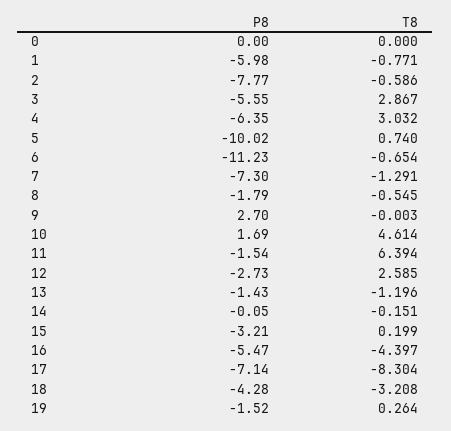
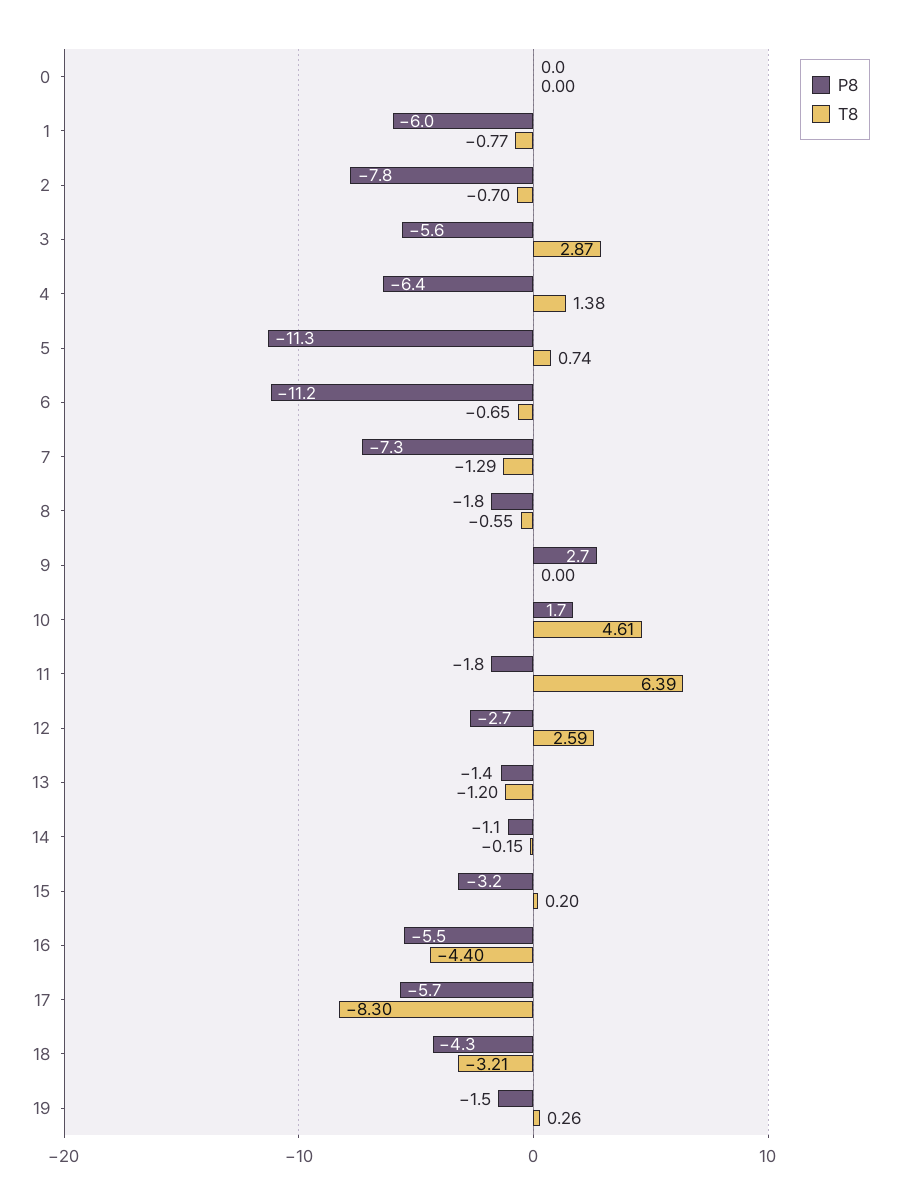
T8, 2: -0.586 -> -0.7
T8, 4: 3.032 -> 1.38
P8, 5: -10.02 -> -11.3
P8, 11: -1.54 -> -1.8
P8, 14: -0.05 -> -1.1
P8, 17: -7.14 -> -5.7

